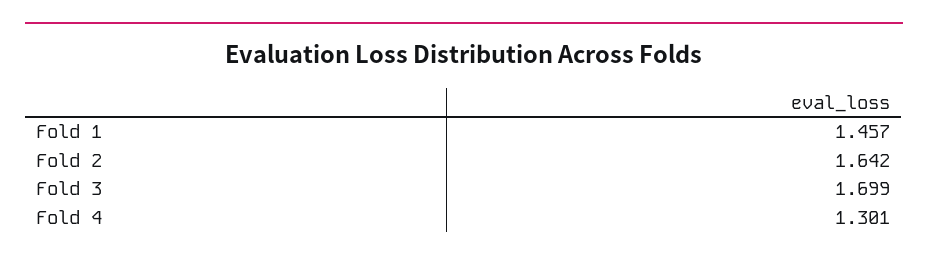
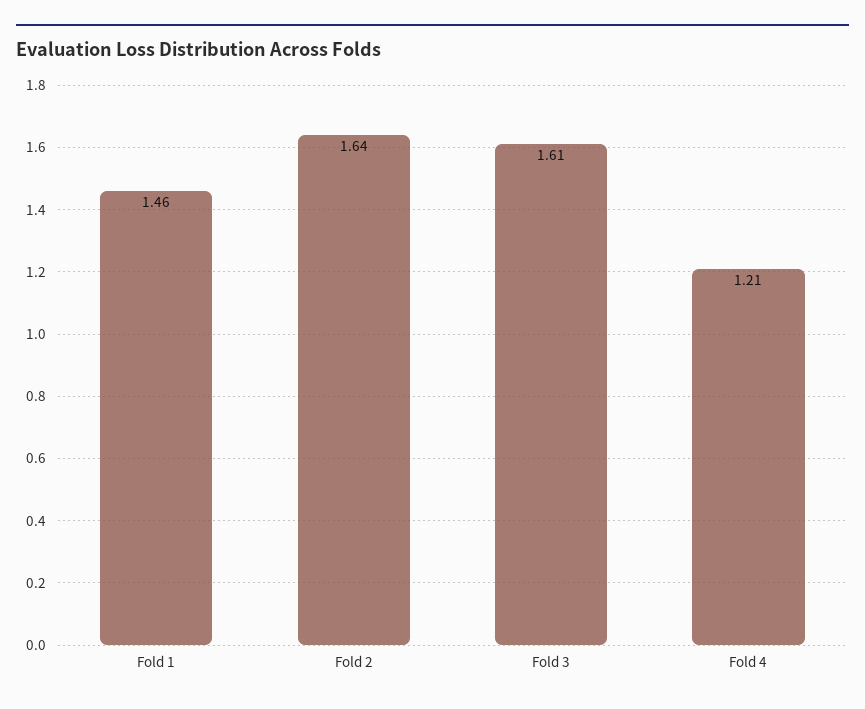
Fold 3: 1.699 -> 1.61
Fold 4: 1.301 -> 1.21

